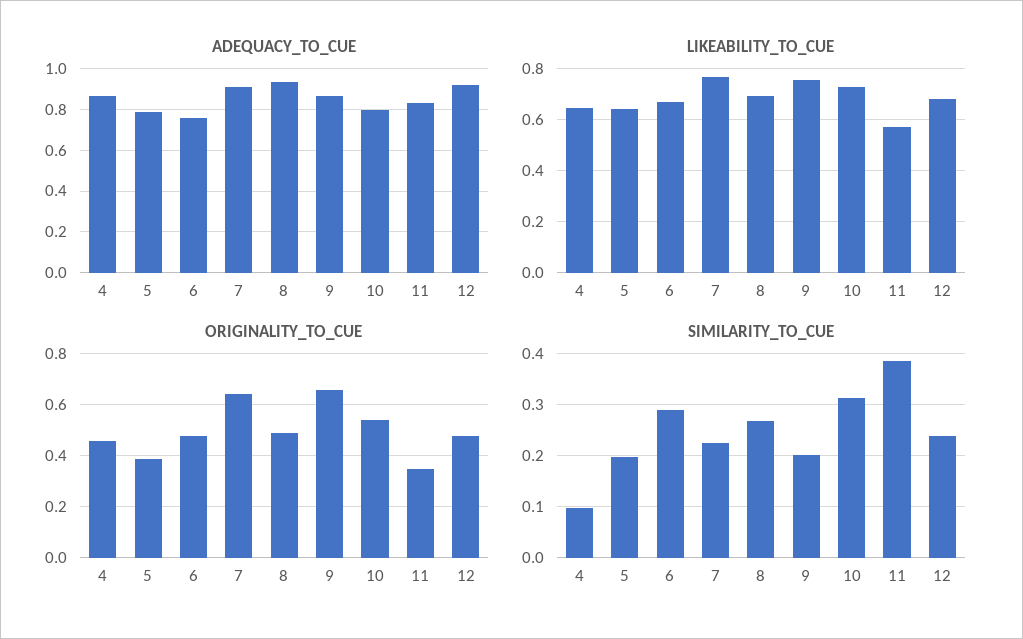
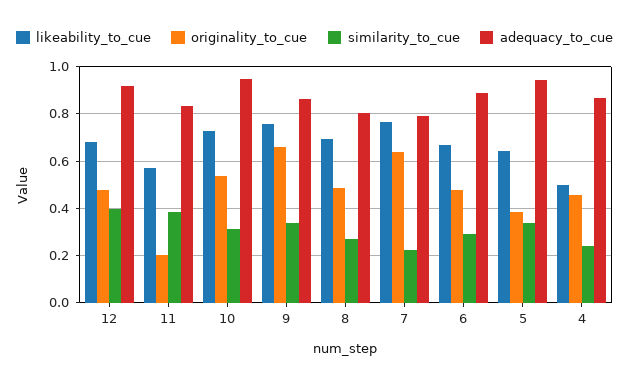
ADEQUACY_TO_CUE, 5: 0.8 -> 0.95
ADEQUACY_TO_CUE, 6: 0.75 -> 0.9
ADEQUACY_TO_CUE, 7: 0.9 -> 0.8
ADEQUACY_TO_CUE, 8: 0.95 -> 0.8
ADEQUACY_TO_CUE, 10: 0.8 -> 0.95
LIKEABILITY_TO_CUE, 4: 0.65 -> 0.5
ORIGINALITY_TO_CUE, 11: 0.35 -> 0.2
SIMILARITY_TO_CUE, 4: 0.1 -> 0.25
SIMILARITY_TO_CUE, 5: 0.2 -> 0.35
SIMILARITY_TO_CUE, 9: 0.2 -> 0.35
SIMILARITY_TO_CUE, 12: 0.24 -> 0.4

